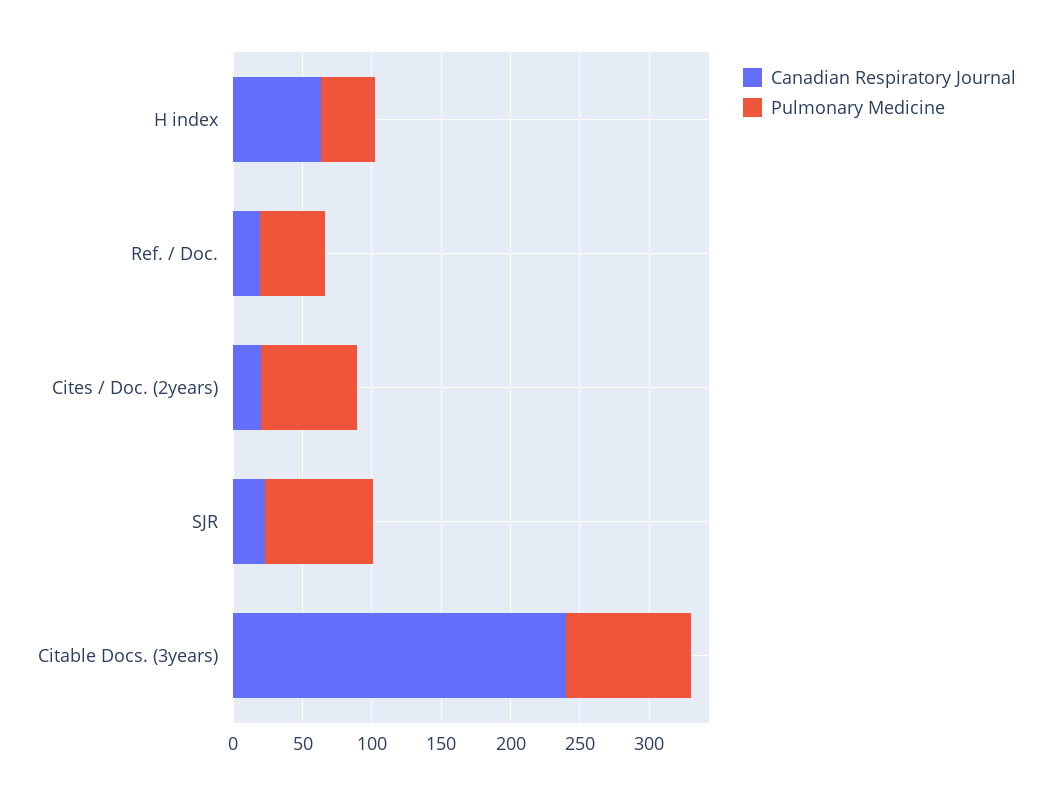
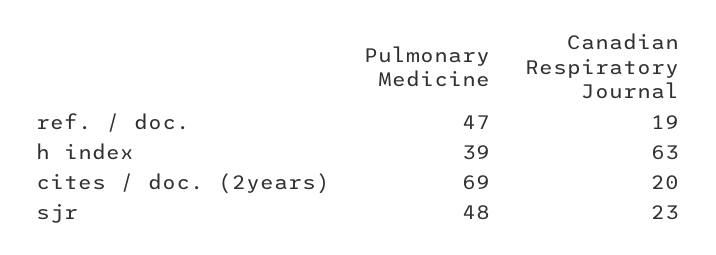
Pulmonary Medicine, SJR: 80 -> 48
Canadian Respiratory Journal, Citable Docs. (3years): 240 -> none
Pulmonary Medicine, Citable Docs. (3years): 90 -> none

